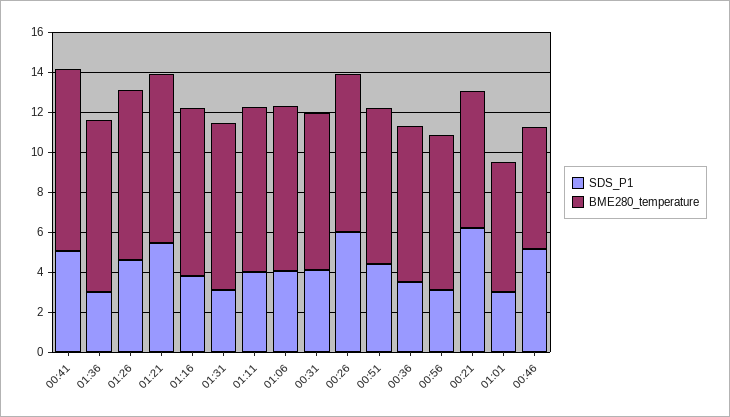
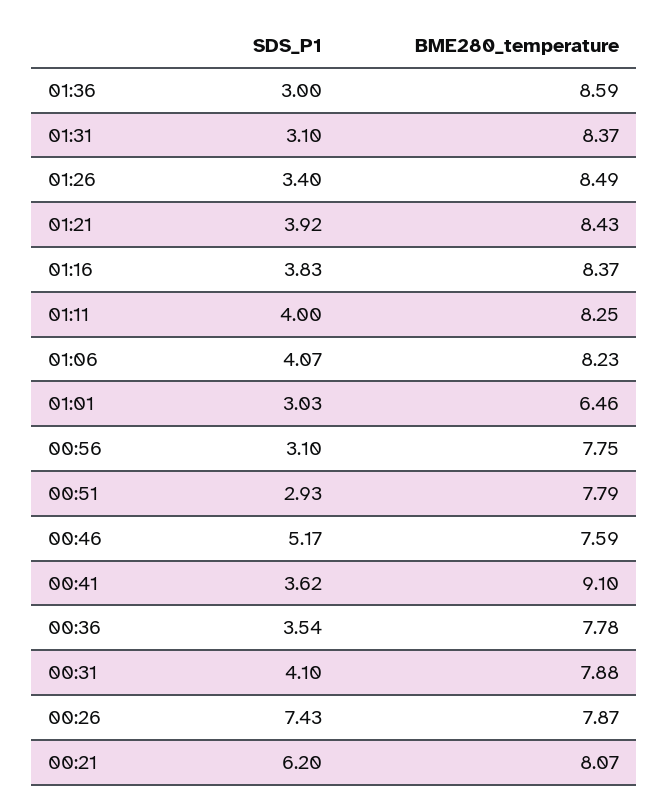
SDS_P1, 00:41: 5 -> 3.62
SDS_P1, 01:26: 4.5 -> 3.4
SDS_P1, 01:21: 5.5 -> 3.92
SDS_P1, 00:26: 6 -> 7.43
SDS_P1, 00:51: 4.5 -> 2.93
BME280_temperature, 00:21: 7 -> 8.07
BME280_temperature, 00:46: 6 -> 7.59

